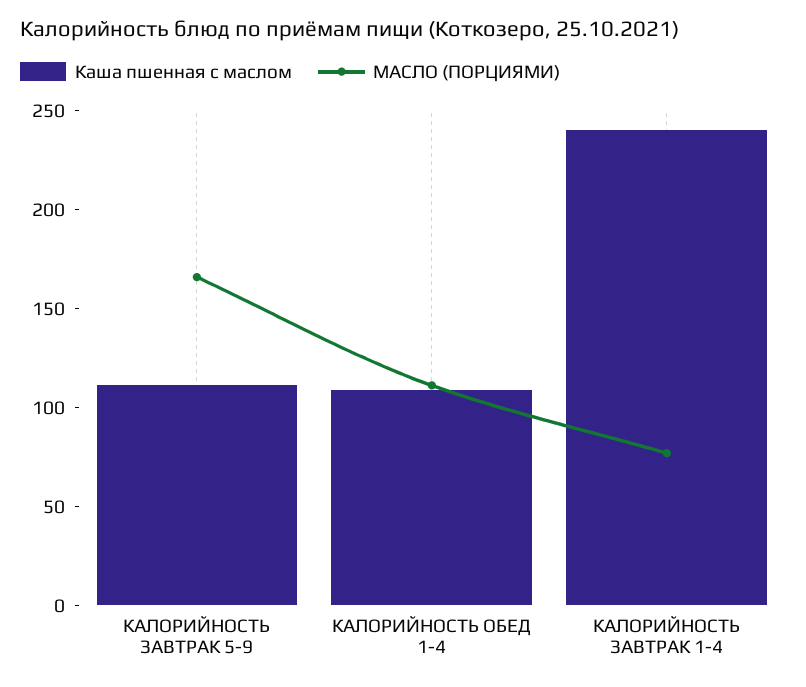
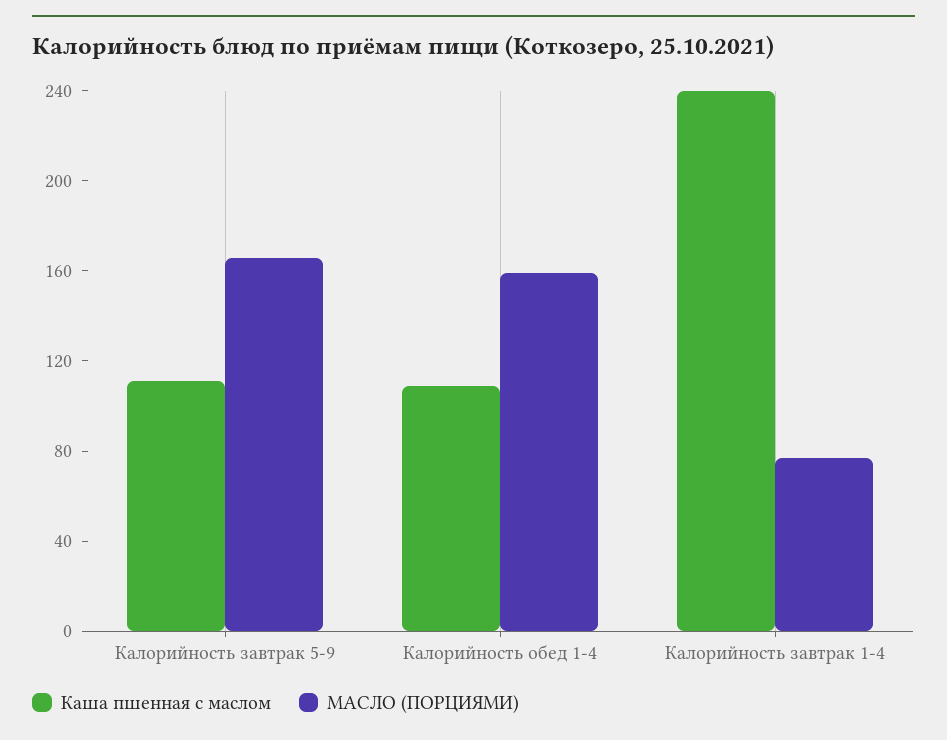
МАСЛО (ПОРЦИЯМИ), КАЛОРИЙНОСТЬ ОБЕД 1-4: 110 -> 160

